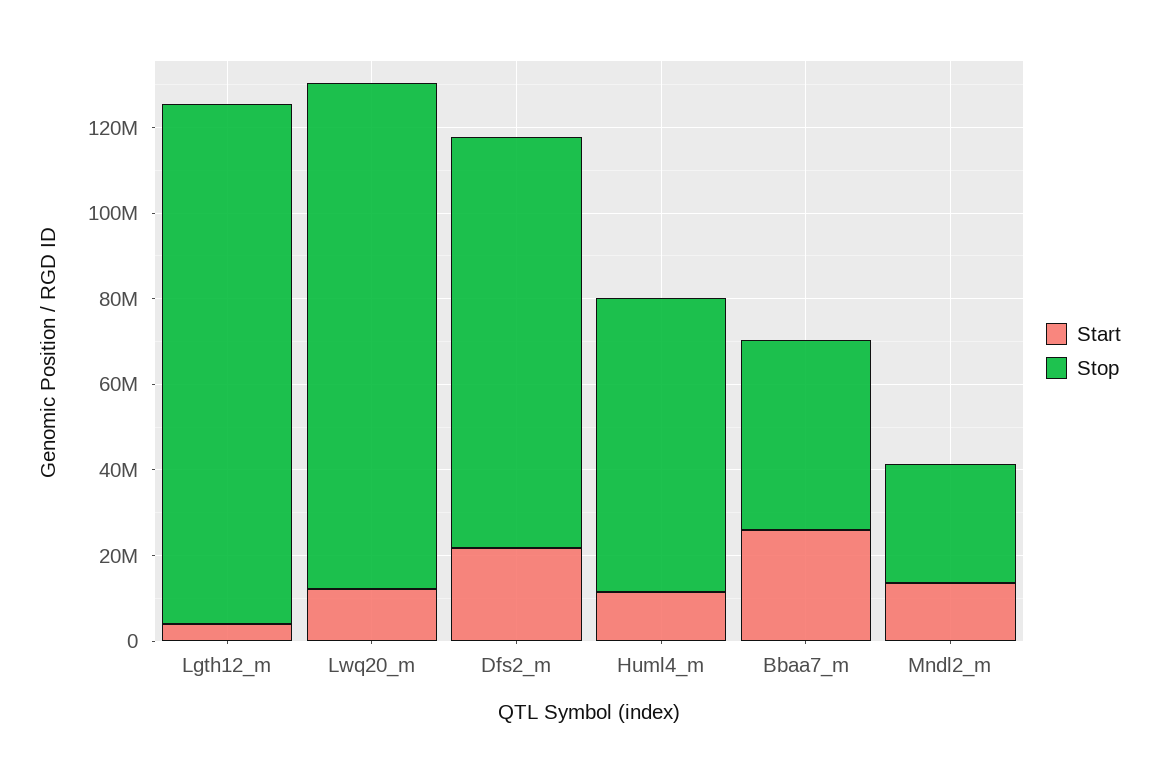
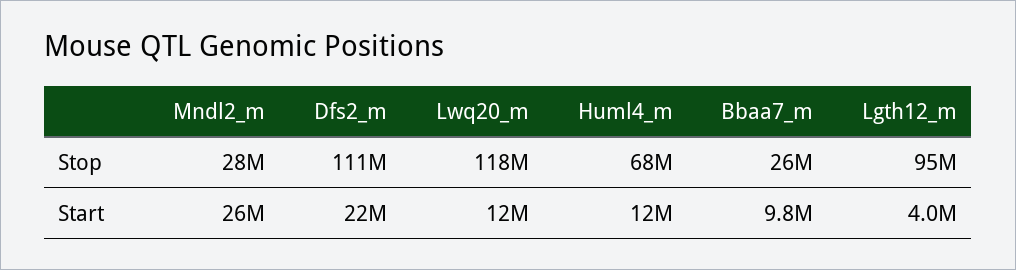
Stop, Lgth12_m: 120000000 -> 95000000
Stop, Dfs2_m: 95000000 -> 111000000
Start, Bbaa7_m: 25000000 -> 9800000
Stop, Bbaa7_m: 45000000 -> 26000000
Start, Mndl2_m: 15000000 -> 26000000

